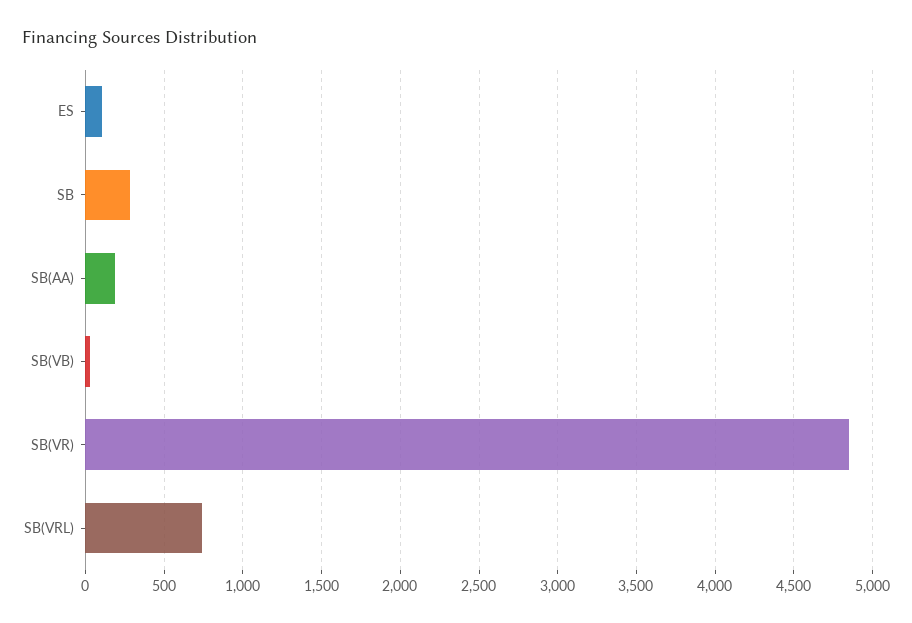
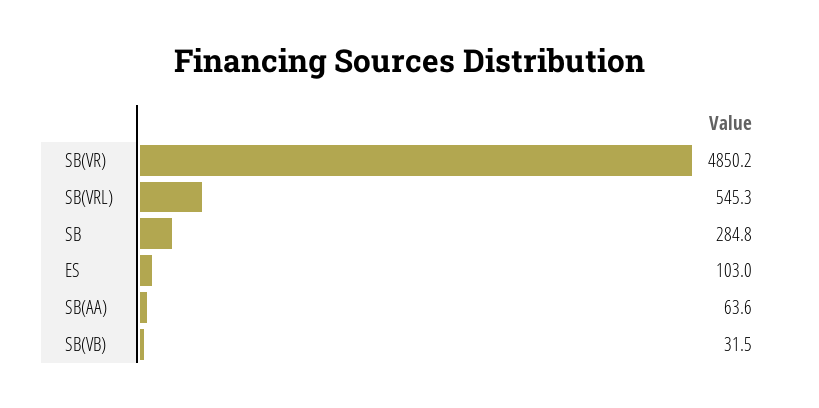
SB(AA): 200 -> 63.6
SB(VRL): 750 -> 545.3

